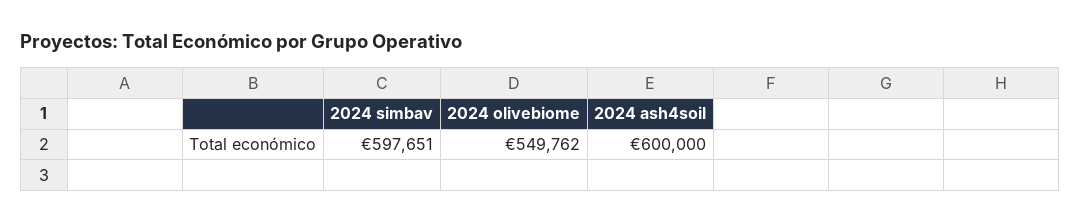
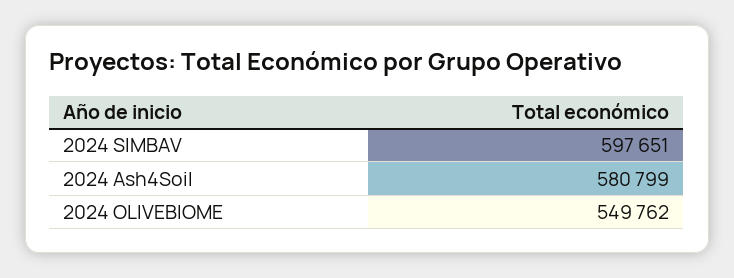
2024 ash4soil: 600000 -> 580799

